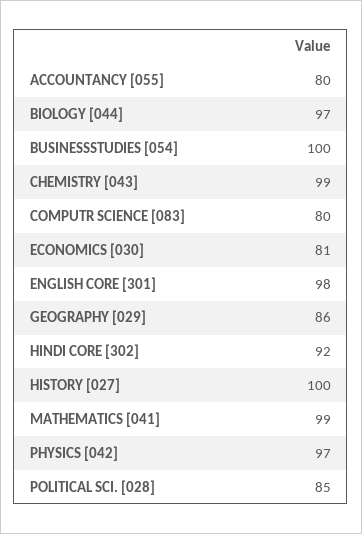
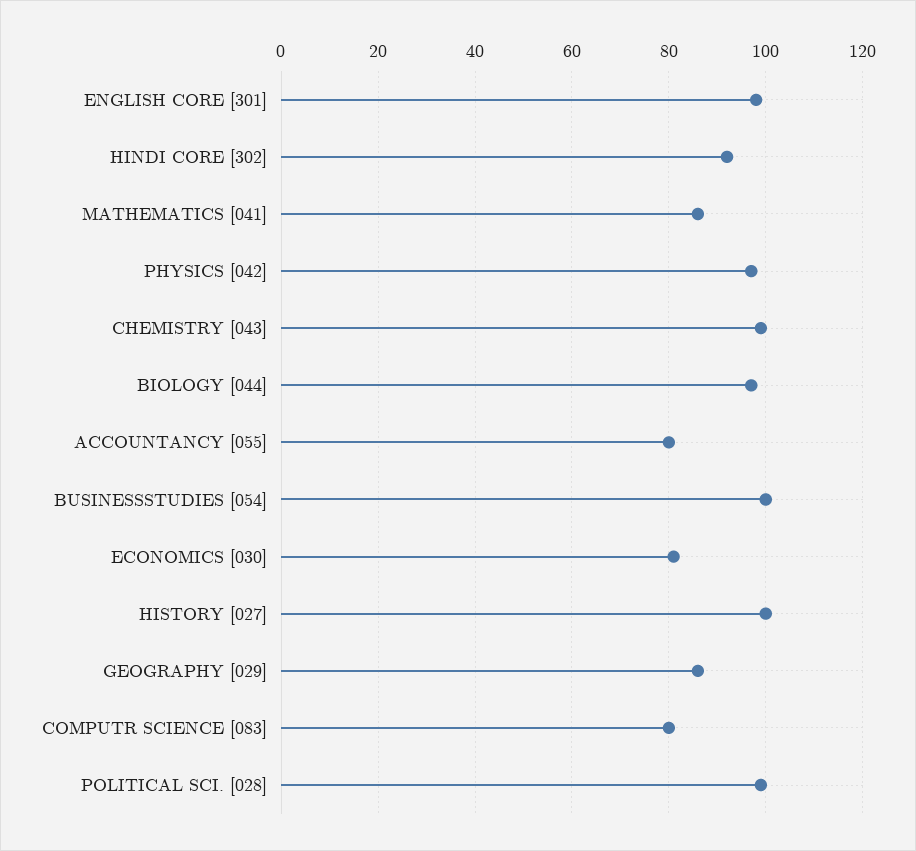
MATHEMATICS [041]: 99 -> 85
POLITICAL SCI. [028]: 85 -> 100

